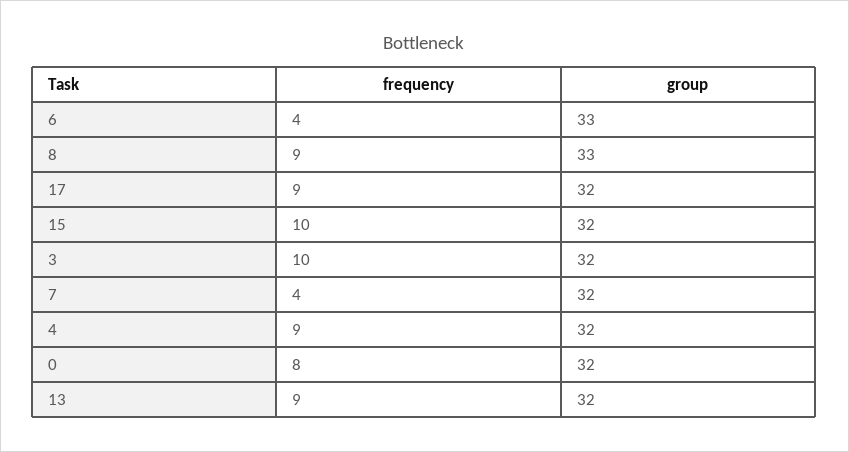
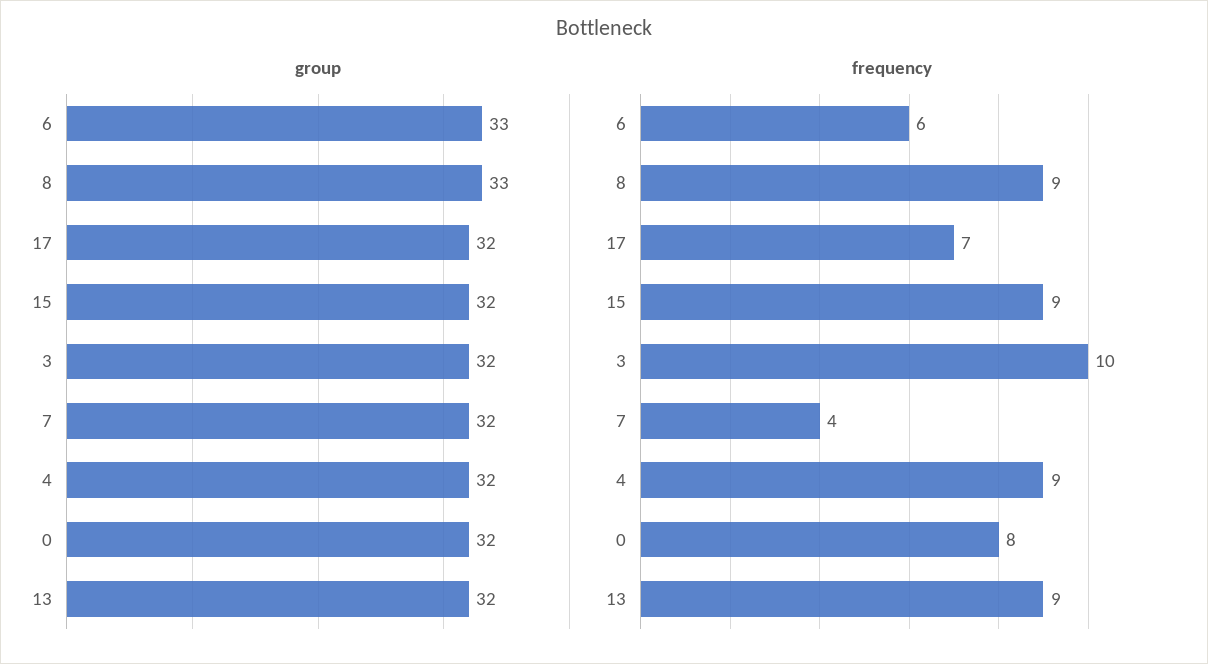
frequency, 6: 4 -> 6
frequency, 17: 9 -> 7
frequency, 15: 10 -> 9

